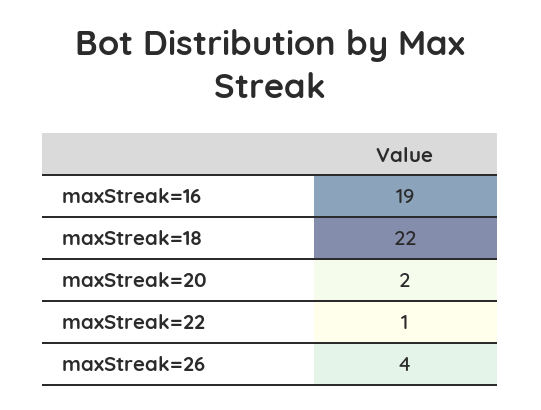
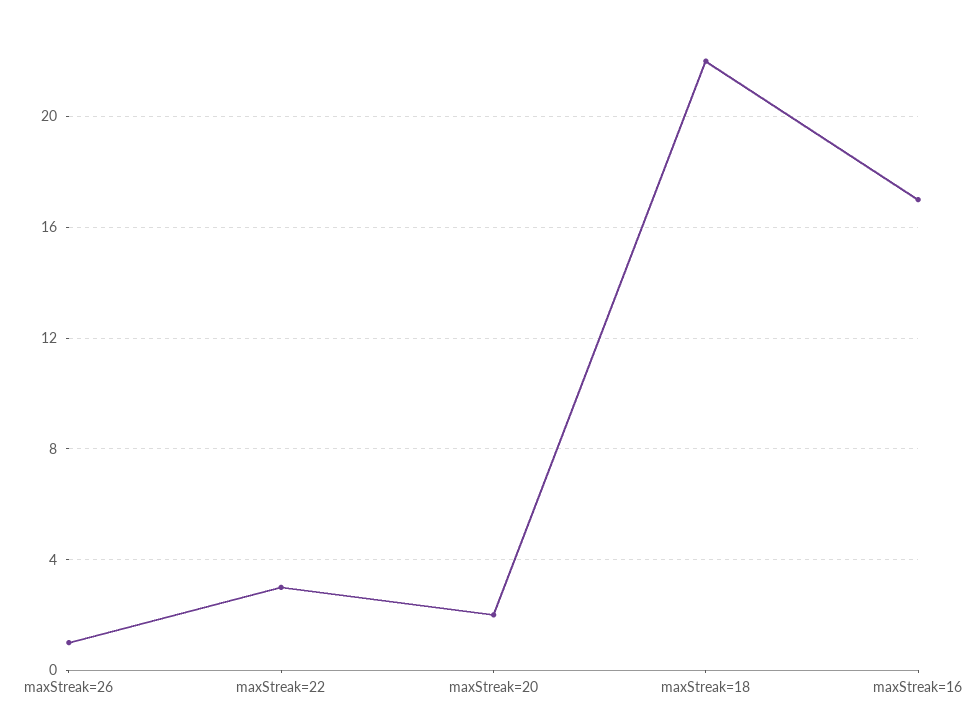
maxStreak=16: 19 -> 17
maxStreak=22: 1 -> 3
maxStreak=26: 4 -> 1

